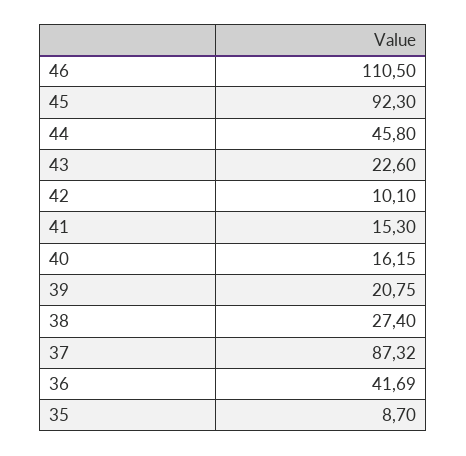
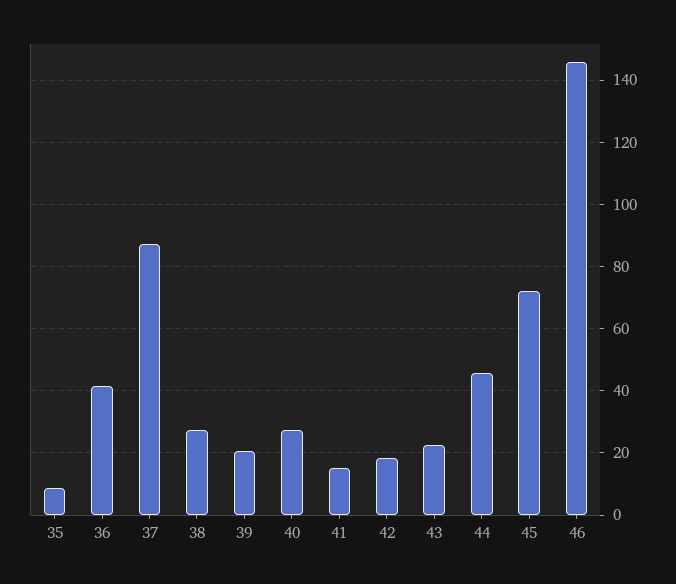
46: 110.5 -> 146
45: 92.3 -> 72
42: 10.1 -> 18
40: 16.15 -> 28

